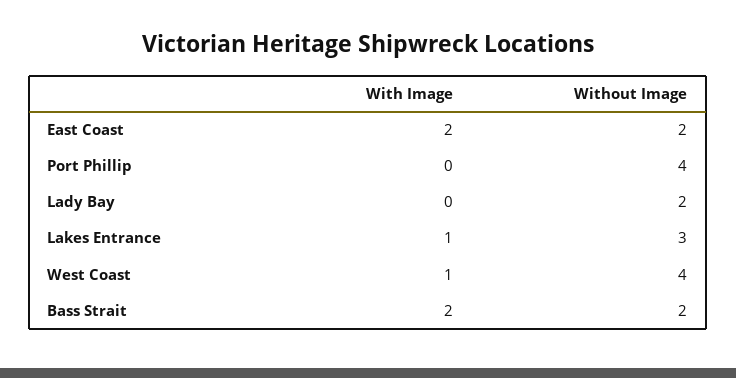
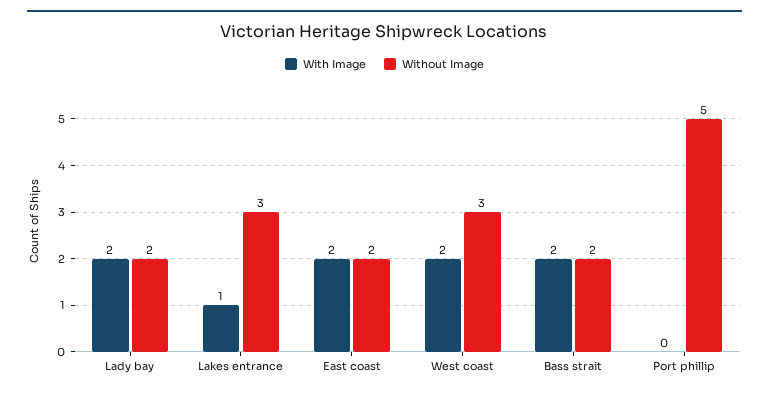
Without Image, Port Phillip: 4 -> 5
With Image, Lady Bay: 0 -> 2
With Image, West Coast: 1 -> 2
Without Image, West Coast: 4 -> 3

